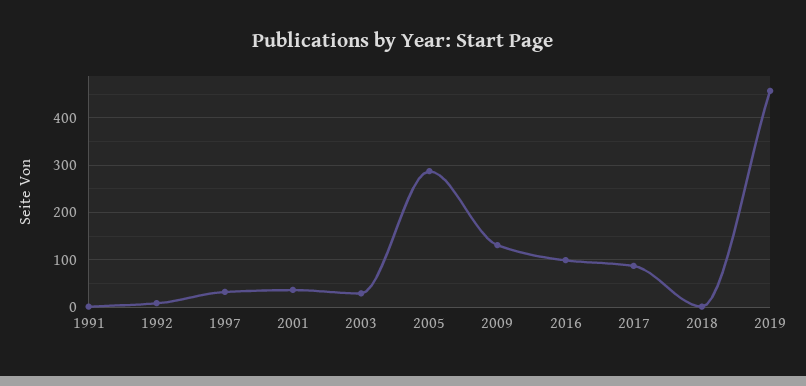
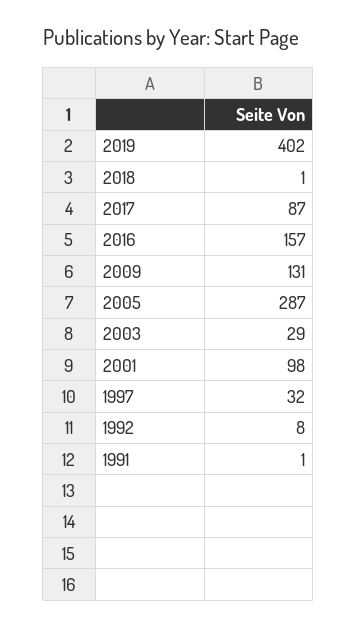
2001: 40 -> 98
2016: 100 -> 157
2019: 460 -> 402

